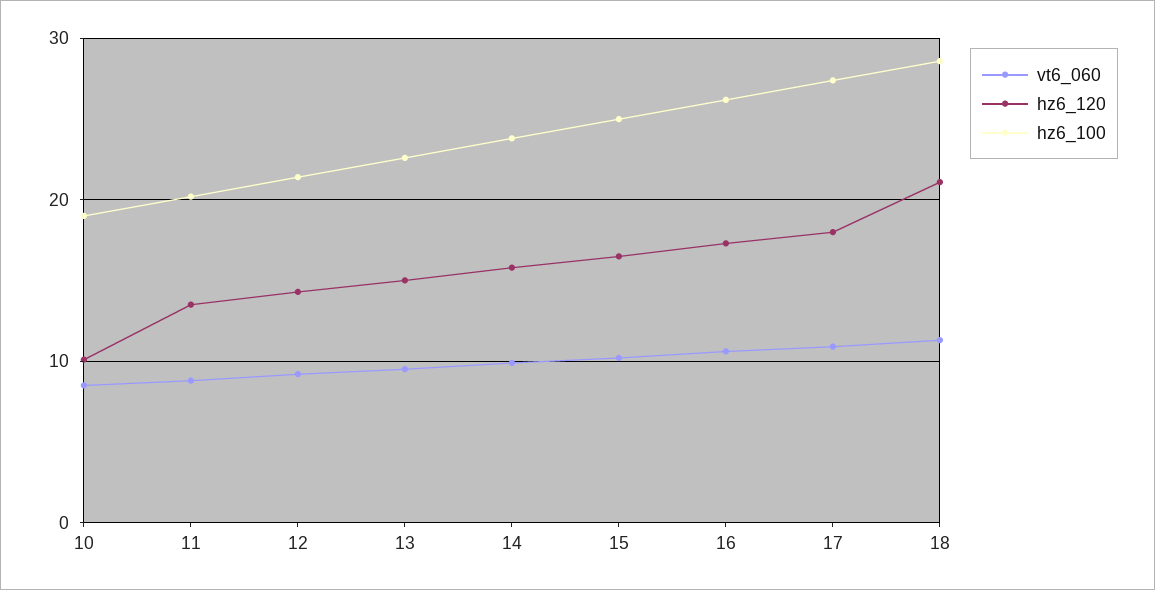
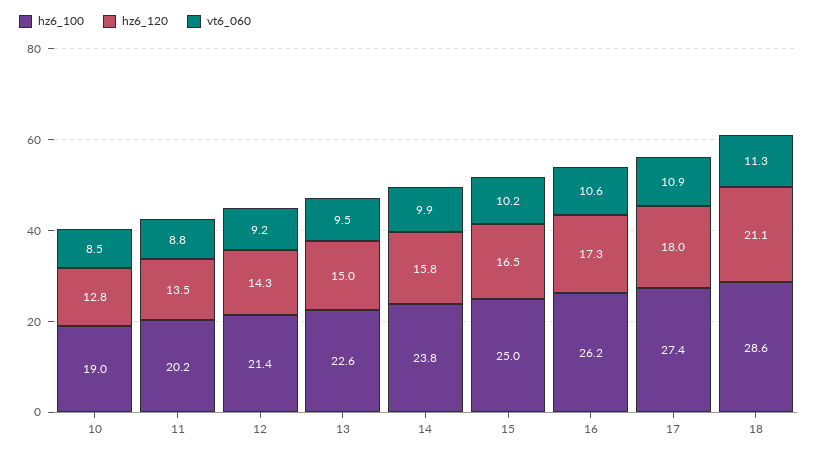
hz6_120, 10: 10 -> 12.8

